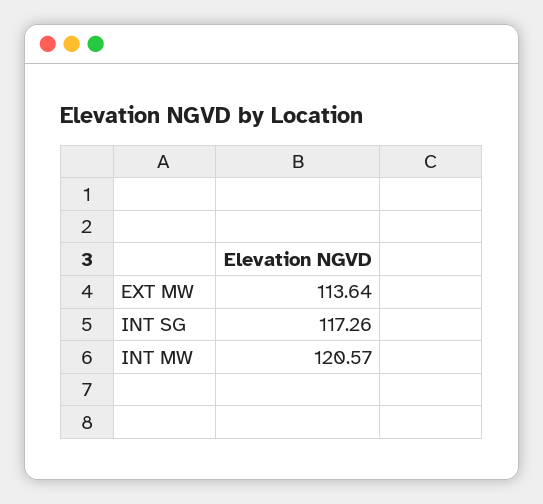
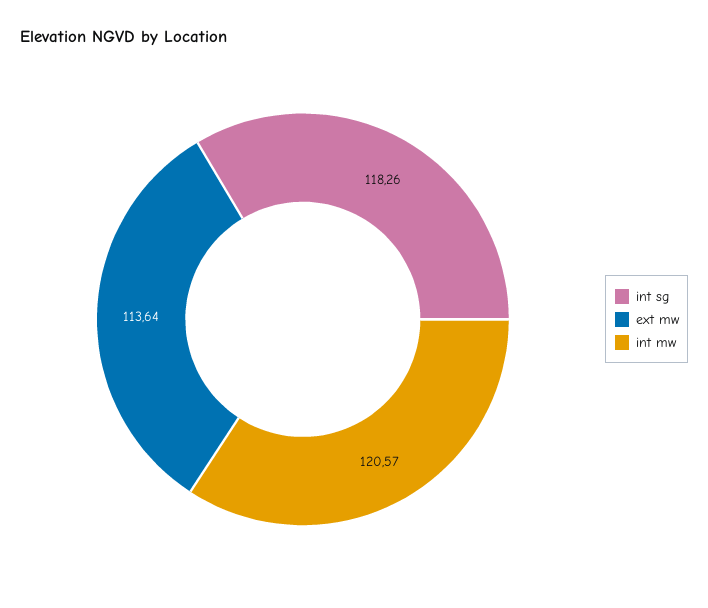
INT SG: 117.26 -> 118.26

